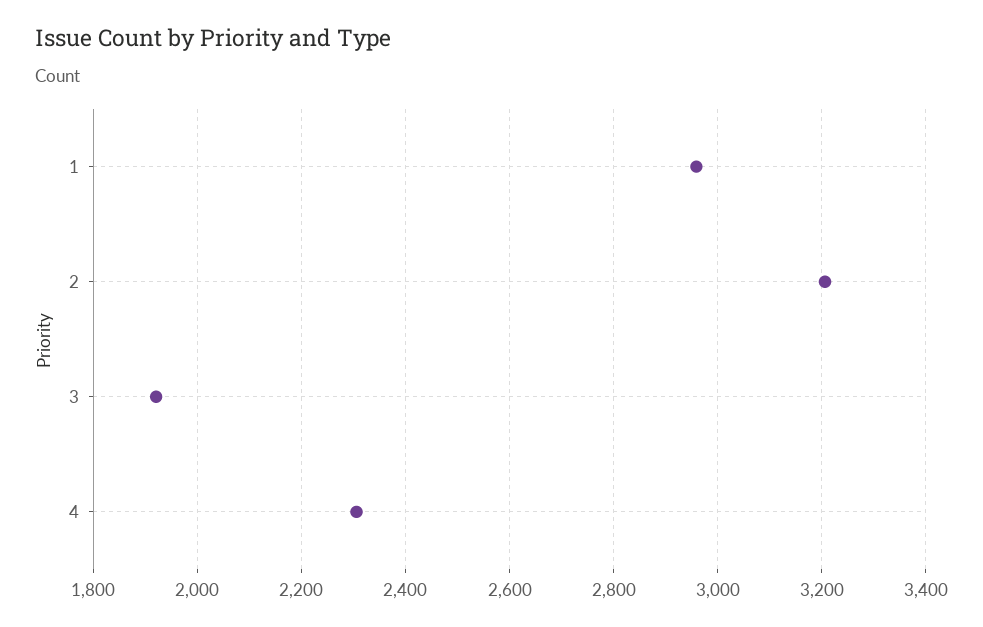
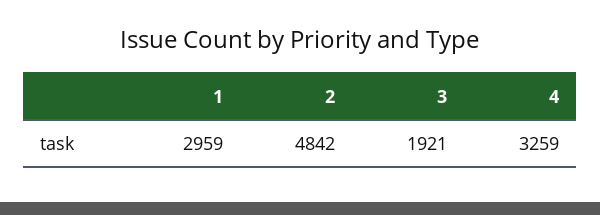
2: 3200 -> 4842
4: 2300 -> 3259

